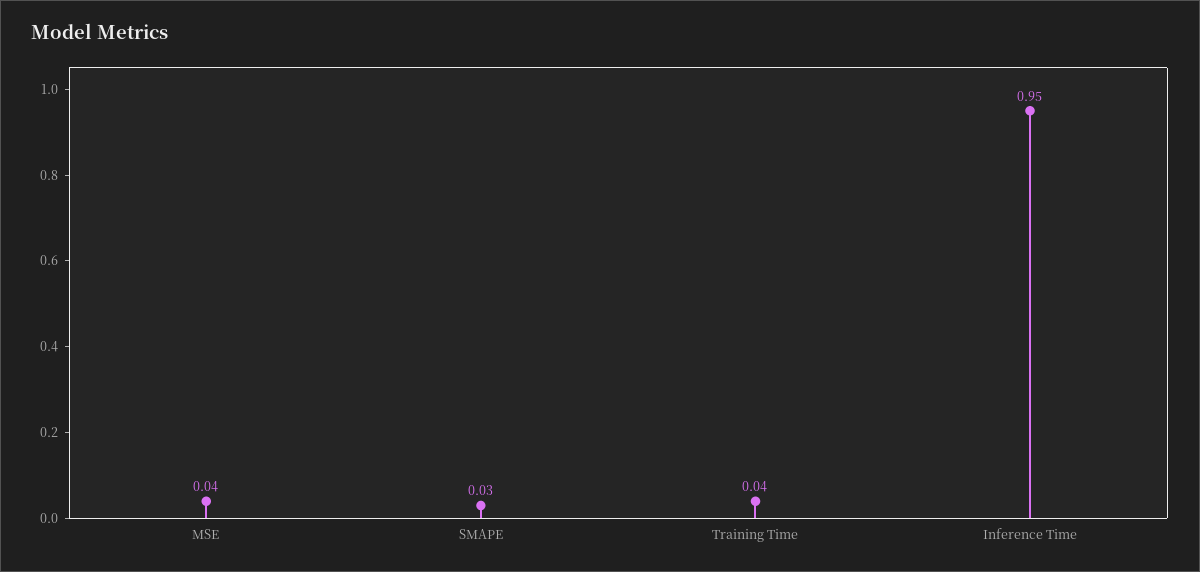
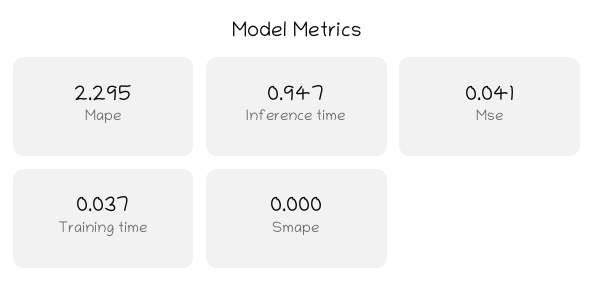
SMAPE: 0.03 -> 0
Mape: none -> 2.295

